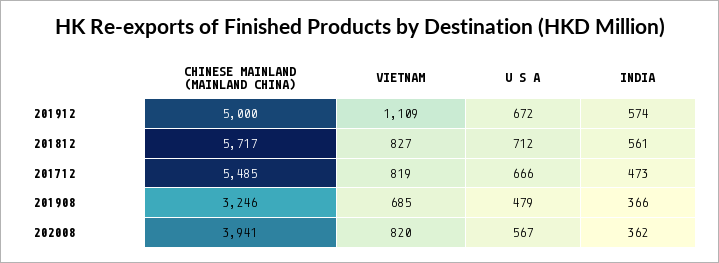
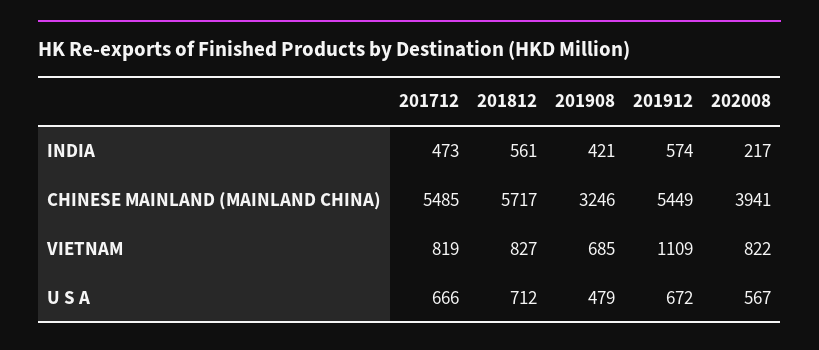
CHINESE MAINLAND (MAINLAND CHINA), 201912: 5000 -> 5449
INDIA, 201908: 366 -> 421
VIETNAM, 202008: 820 -> 822
INDIA, 202008: 362 -> 217

